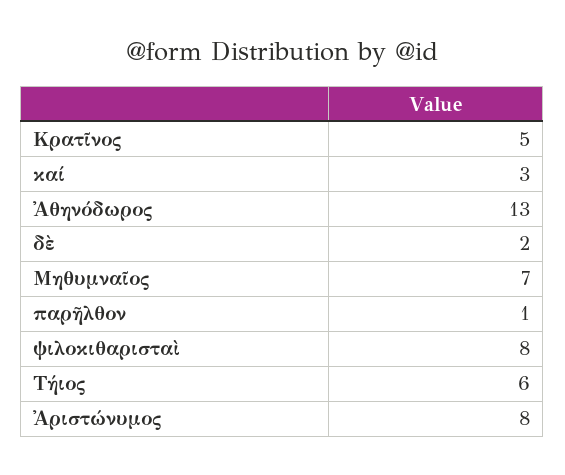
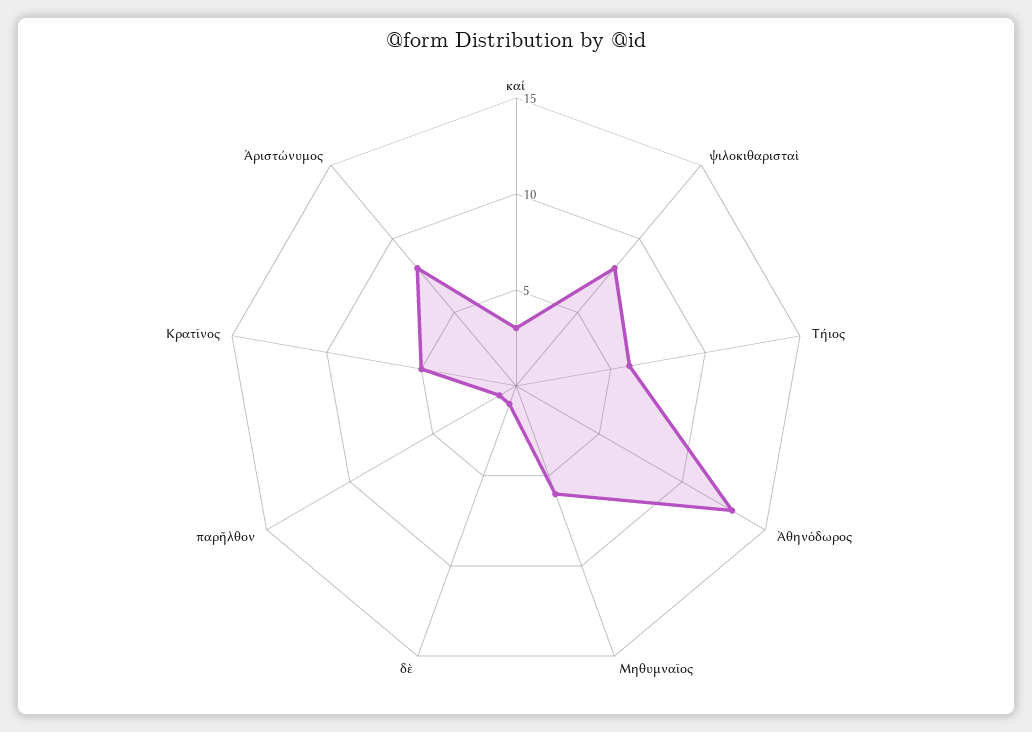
δὲ: 2 -> 1
Μηθυμναῖος: 7 -> 6

